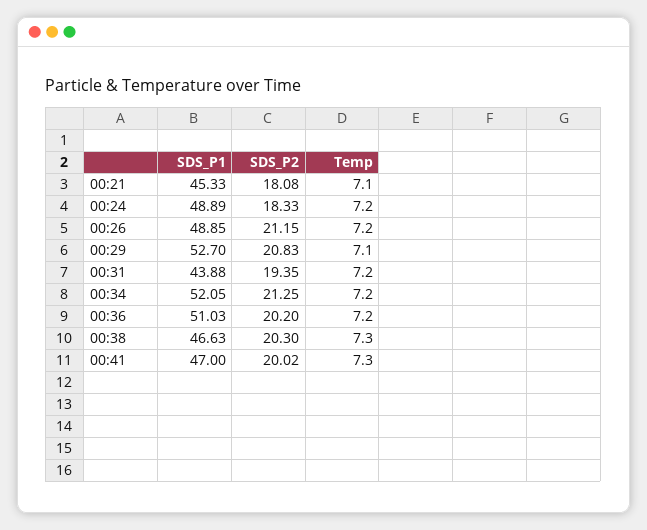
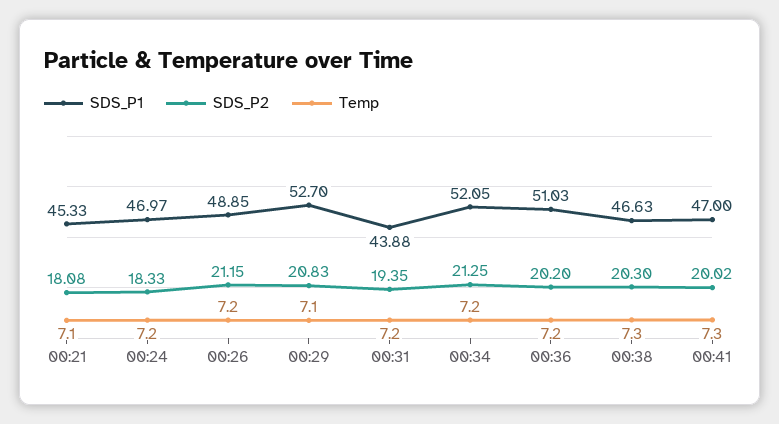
SDS_P1, 00:24: 48.89 -> 46.97

